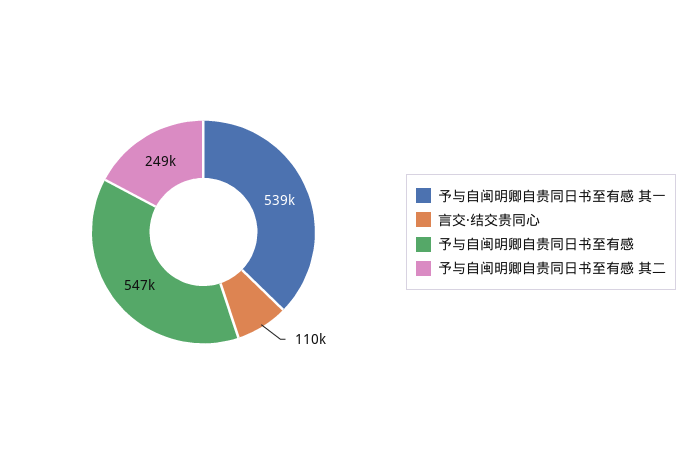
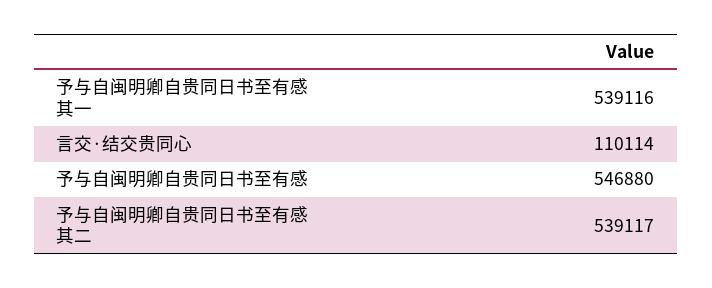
予与自闽明卿自贵同日书至有感 其二: 249000 -> 539117

